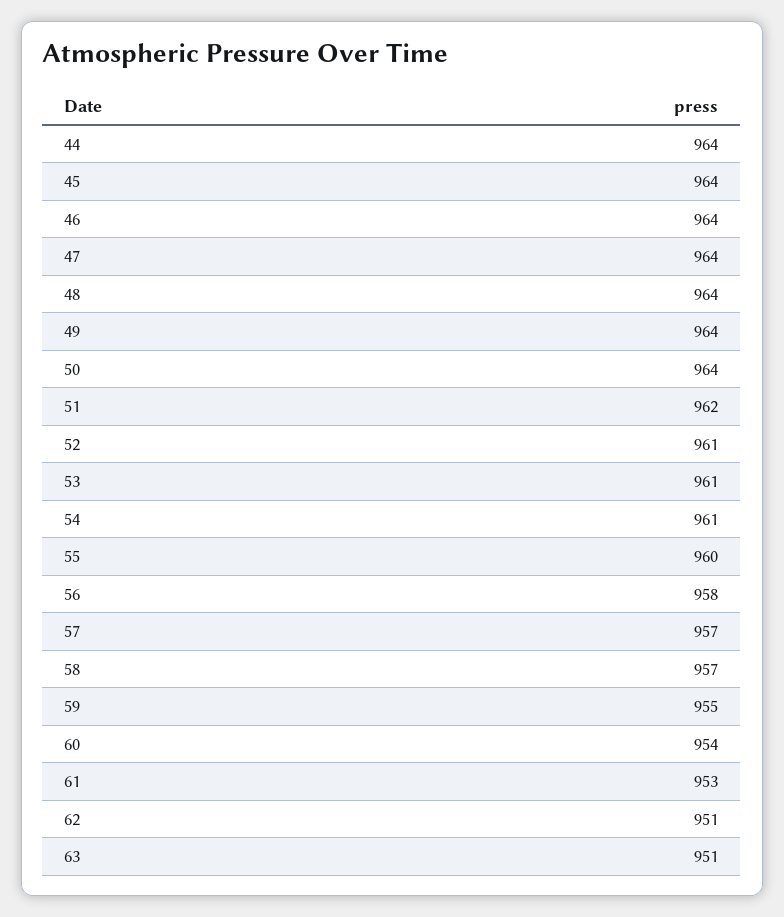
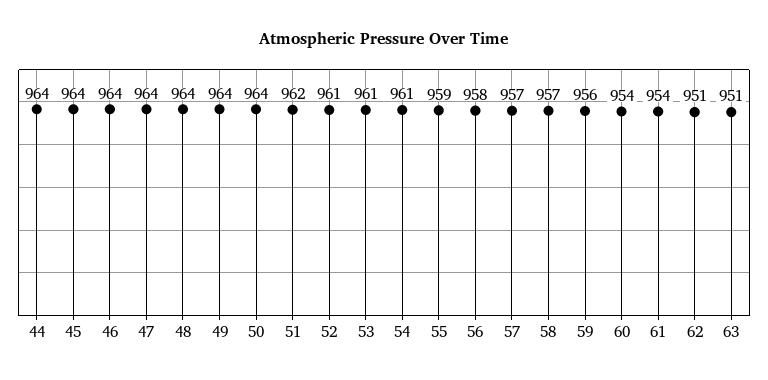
55: 960 -> 959
59: 955 -> 956
61: 953 -> 954

